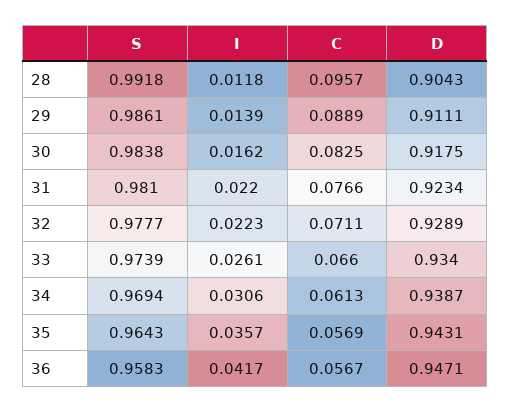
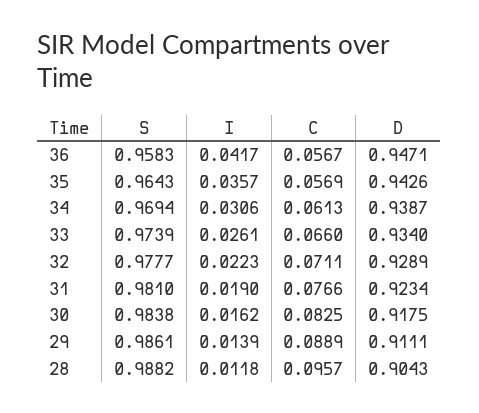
S, 28: 0.9918 -> 0.9882
I, 31: 0.022 -> 0.019
D, 35: 0.9431 -> 0.9426

